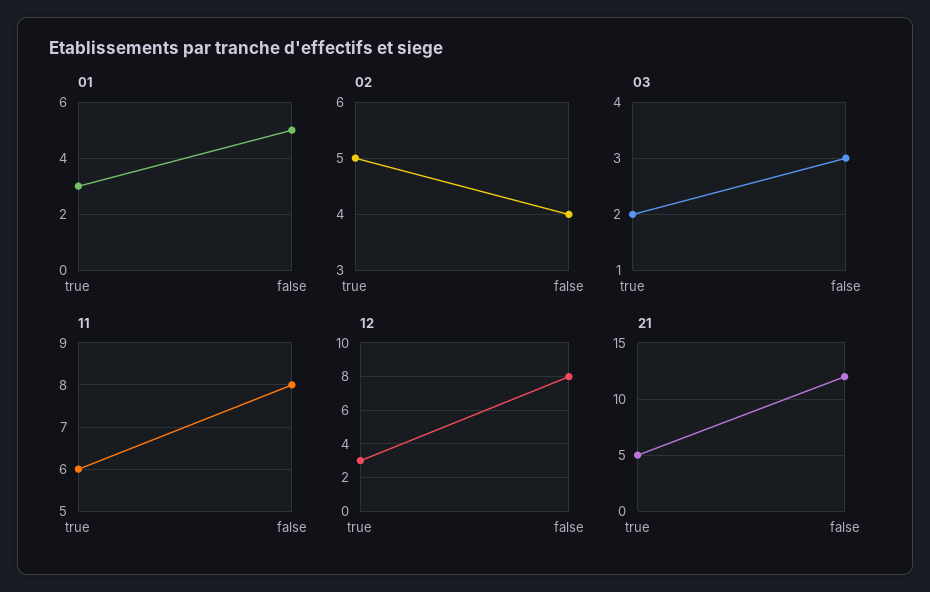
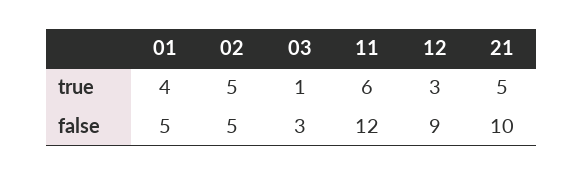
01, true: 3 -> 4
02, false: 4 -> 5
03, true: 2 -> 1
11, false: 8 -> 12
12, false: 8 -> 9
21, false: 12 -> 10

